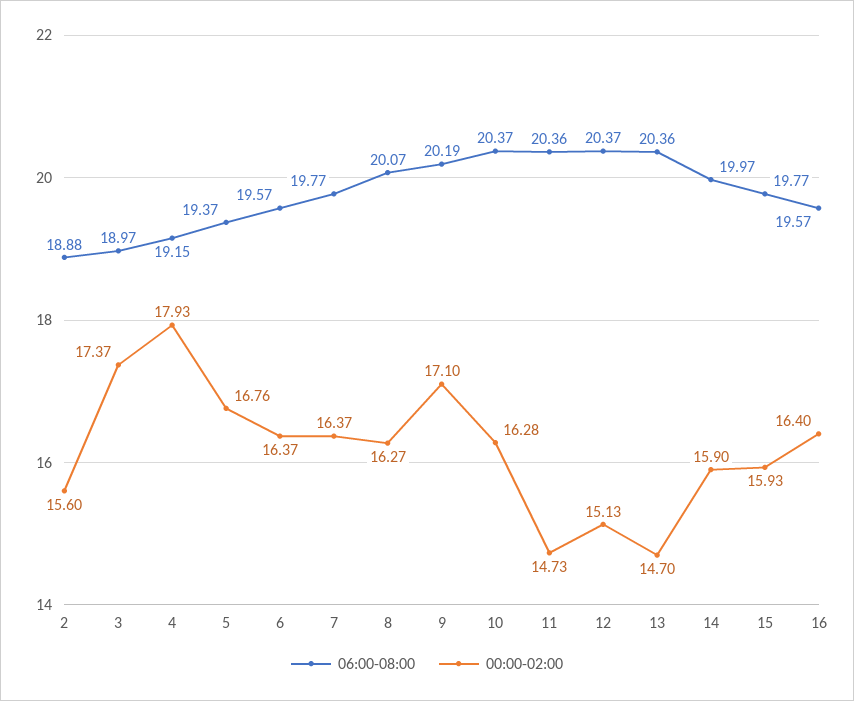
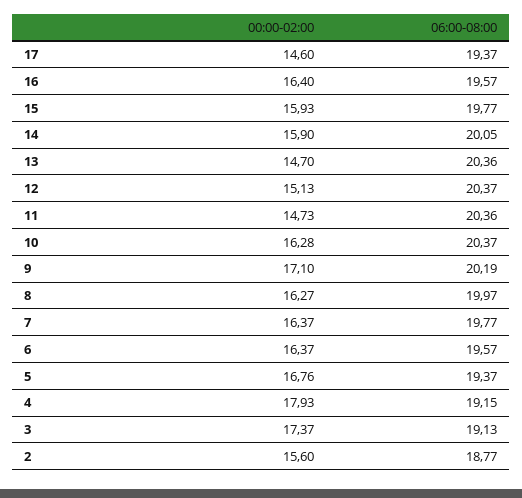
06:00-08:00, 2: 18.88 -> 18.77
06:00-08:00, 3: 18.97 -> 19.13
06:00-08:00, 8: 20.07 -> 19.97
06:00-08:00, 14: 19.97 -> 20.05
00:00-02:00, 17: none -> 14.6
06:00-08:00, 17: none -> 19.37

